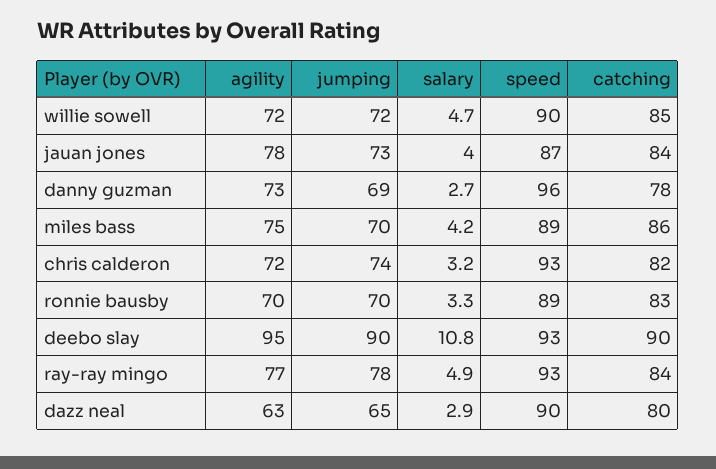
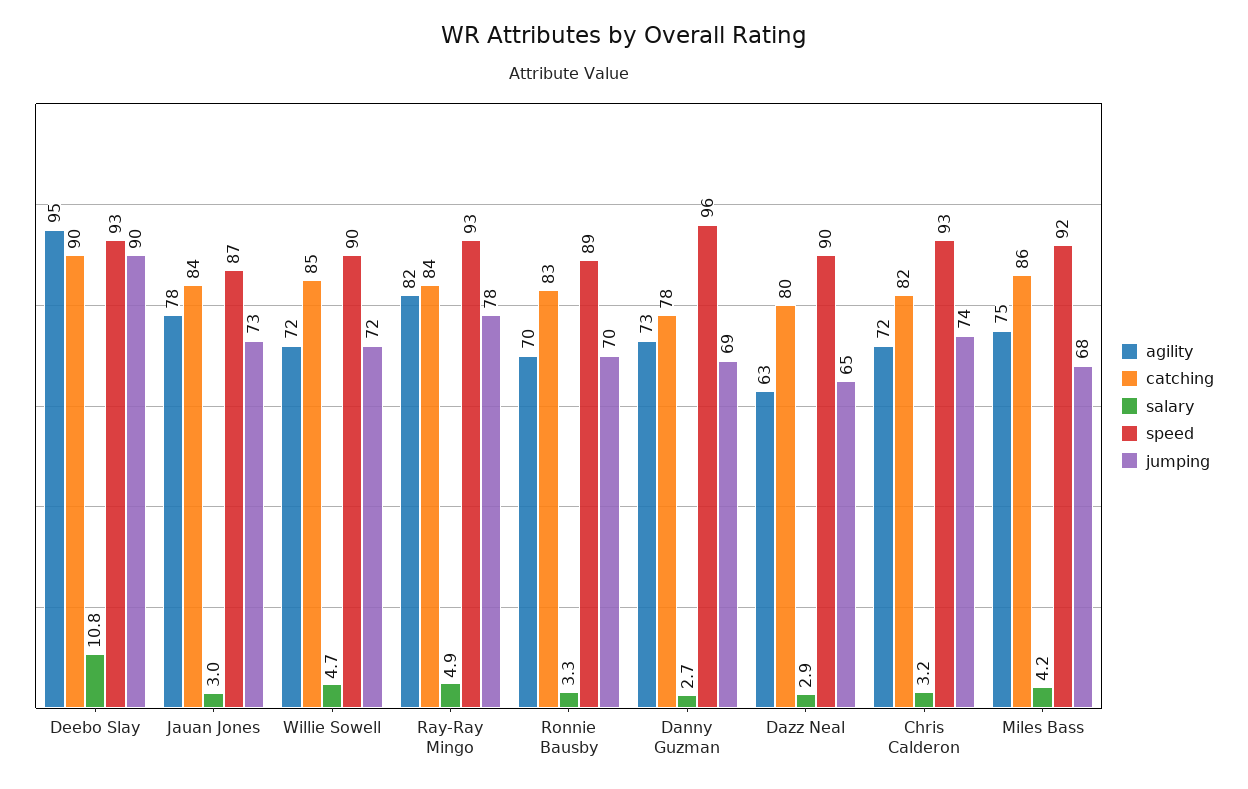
salary, jauan jones: 4 -> 3
jumping, miles bass: 70 -> 68
speed, miles bass: 89 -> 92
agility, ray-ray mingo: 77 -> 82

